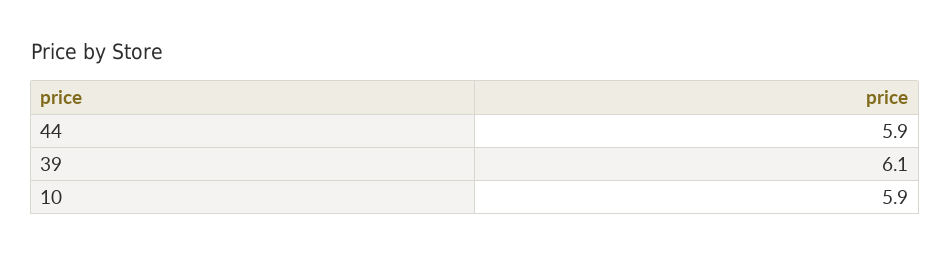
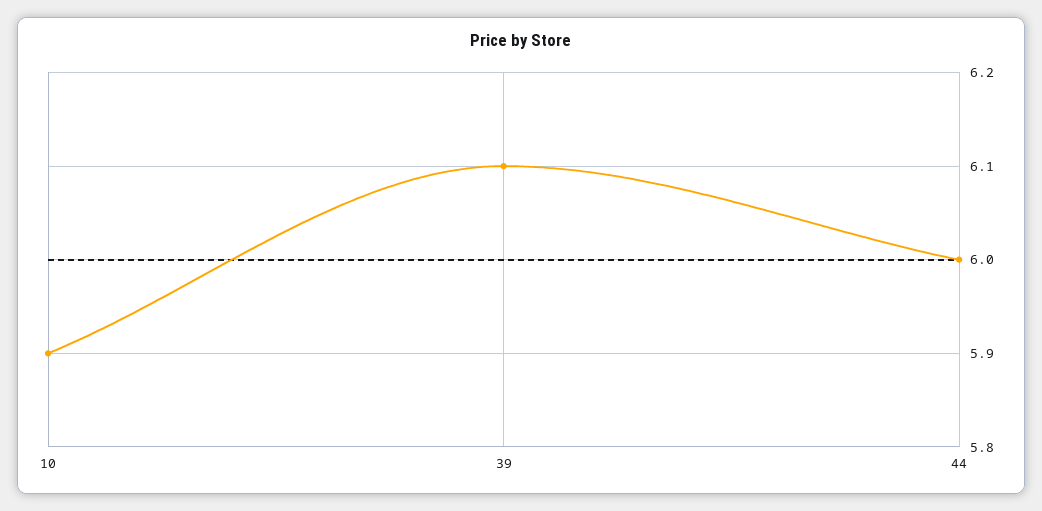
44: 5.9 -> 6

